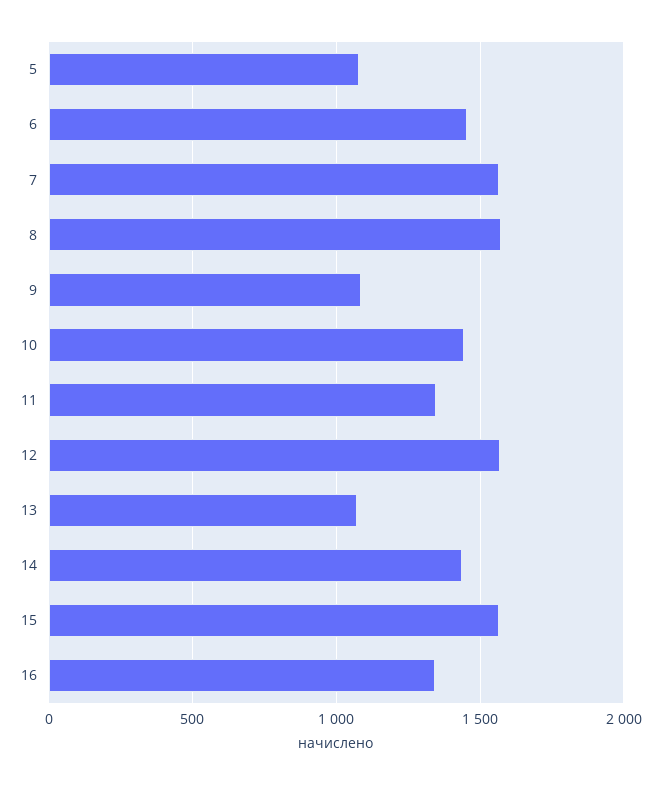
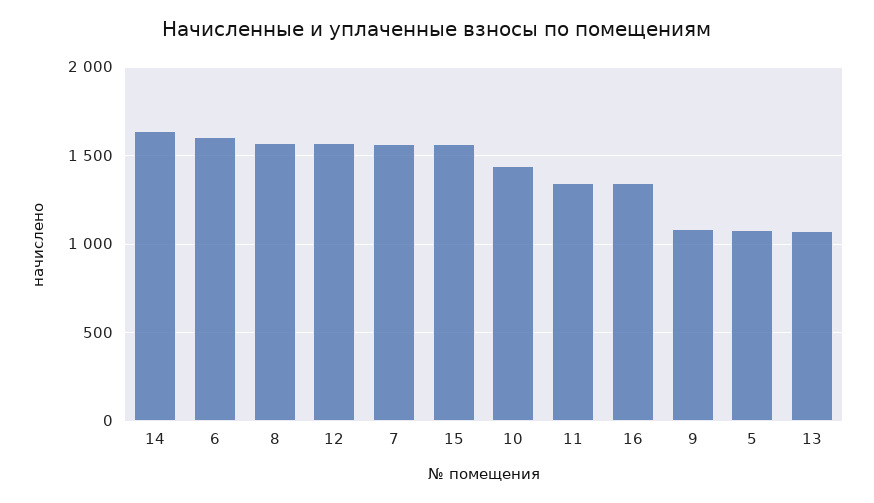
6: 1450 -> 1600
14: 1450 -> 1650

